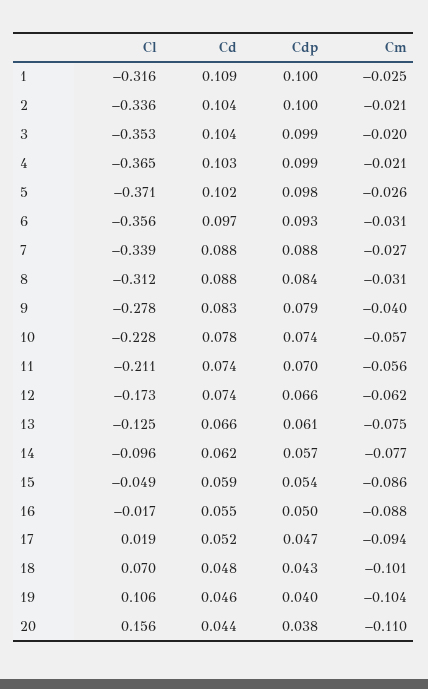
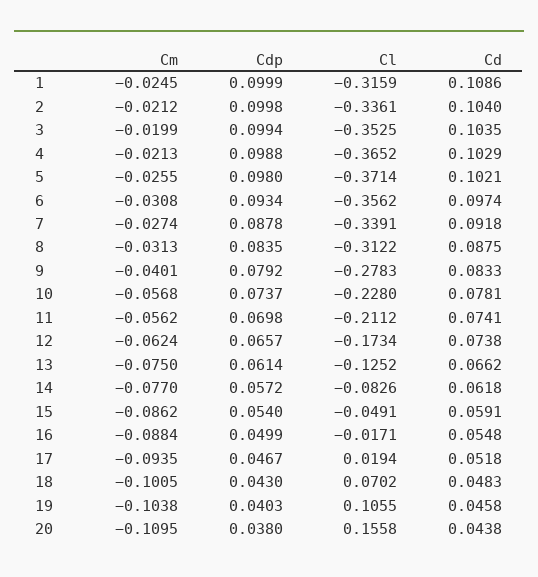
Cd, 7: 0.088 -> 0.0918
Cl, 14: -0.096 -> -0.0826

